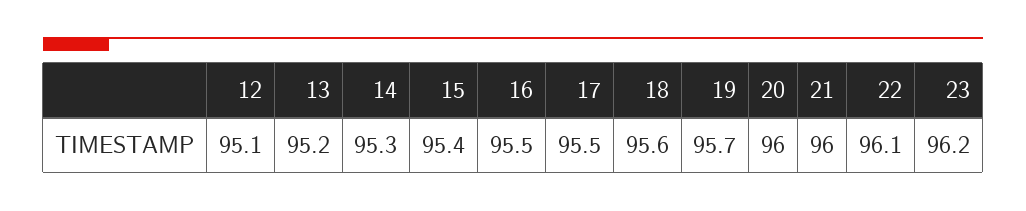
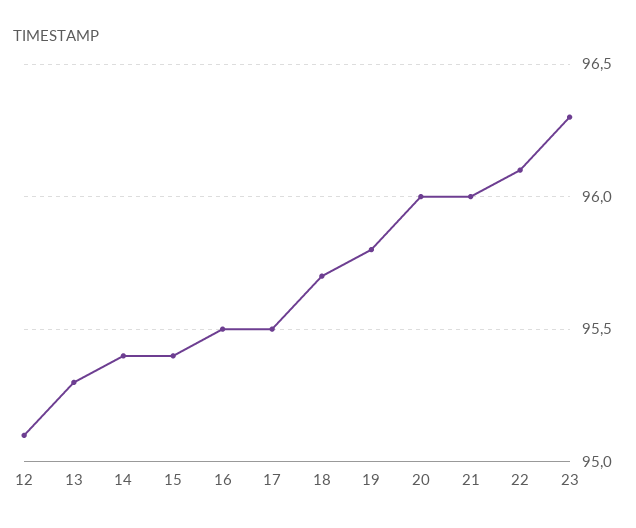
13: 95.2 -> 95.3
14: 95.3 -> 95.4
18: 95.6 -> 95.7
19: 95.7 -> 95.8
23: 96.2 -> 96.3

